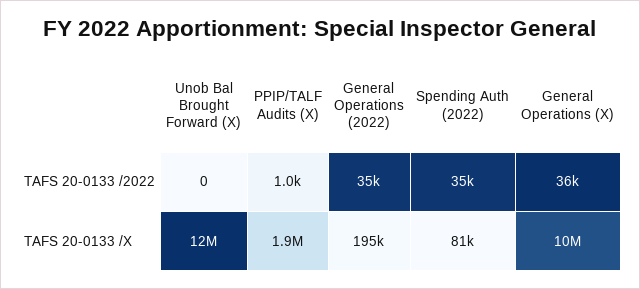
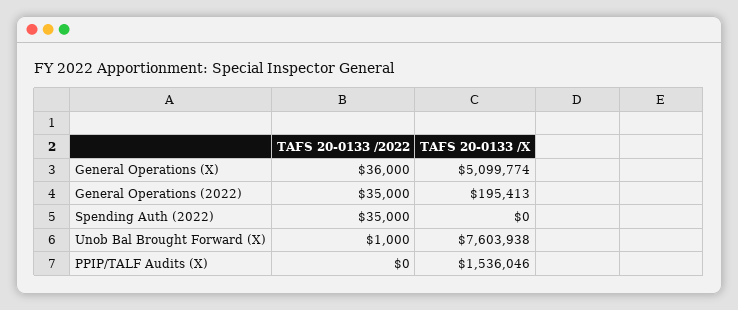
Unob Bal Brought Forward (X), TAFS 20-0133 /2022: 0 -> 1000
PPIP/TALF Audits (X), TAFS 20-0133 /2022: 1000 -> 0
Unob Bal Brought Forward (X), TAFS 20-0133 /X: 12000000 -> 7603938
PPIP/TALF Audits (X), TAFS 20-0133 /X: 1900000 -> 1536046
Spending Auth (2022), TAFS 20-0133 /X: 81000 -> 0
General Operations (X), TAFS 20-0133 /X: 10000000 -> 5099774

